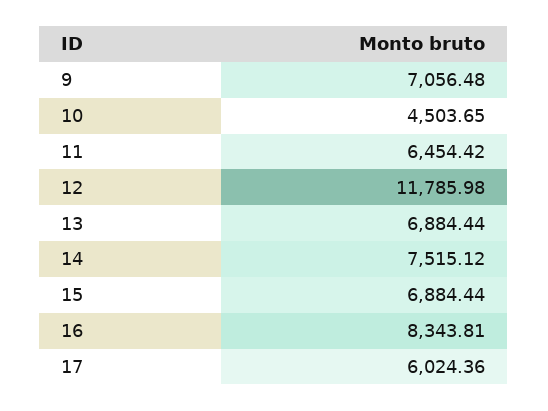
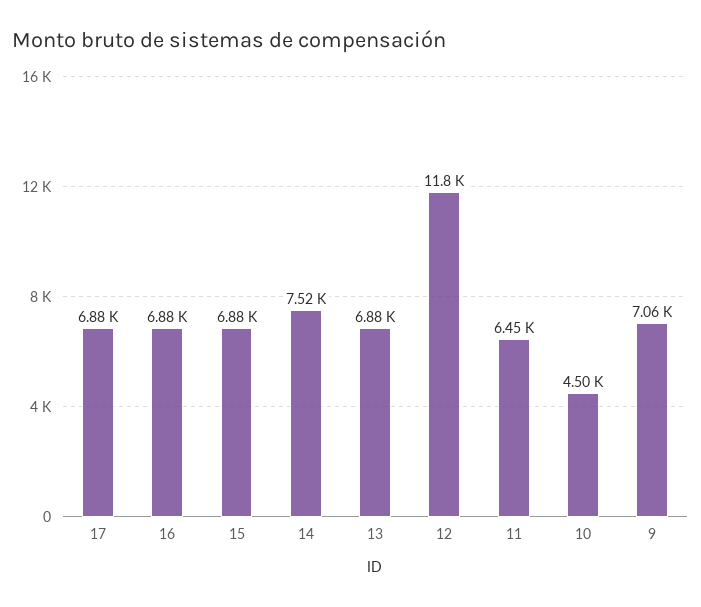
16: 8343.81 -> 6880
17: 6024.36 -> 6880

